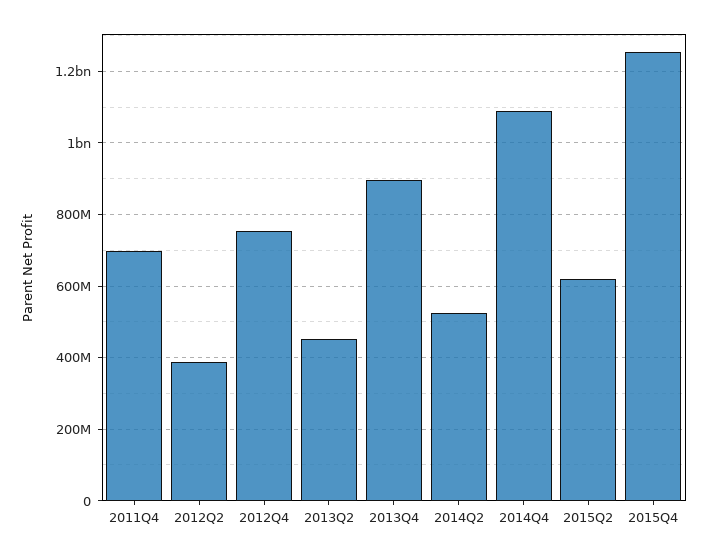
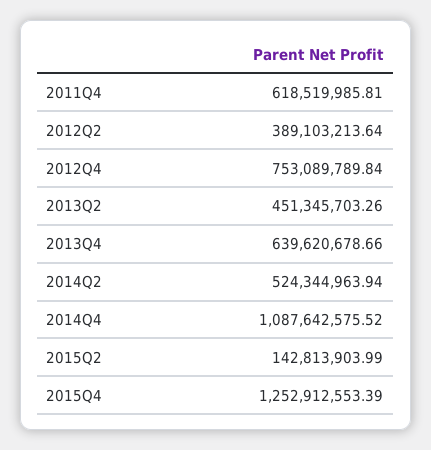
2011Q4: 700000000 -> 618519985.81
2013Q4: 900000000 -> 639620678.66
2015Q2: 620000000 -> 142813903.99

